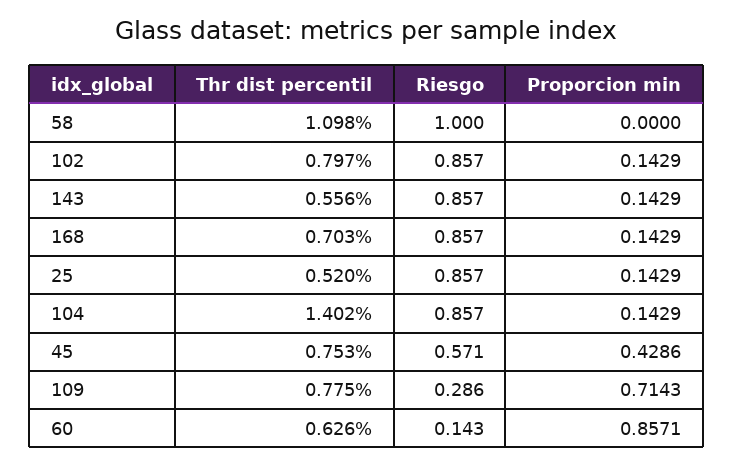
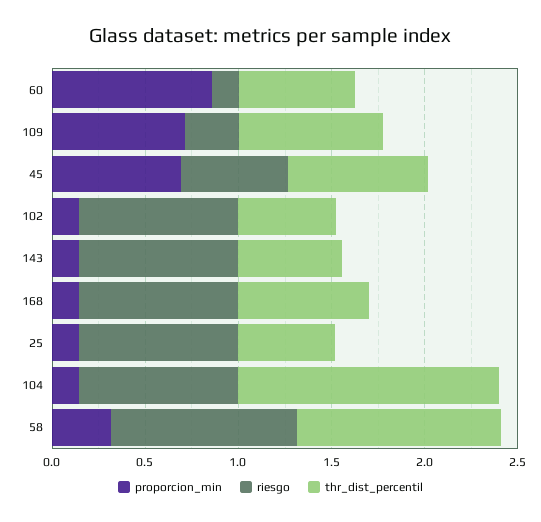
Proporcion min, 58: 0 -> 0.3
Thr dist percentil, 102: 0.797 -> 0.5
Proporcion min, 45: 0.4286 -> 0.7

